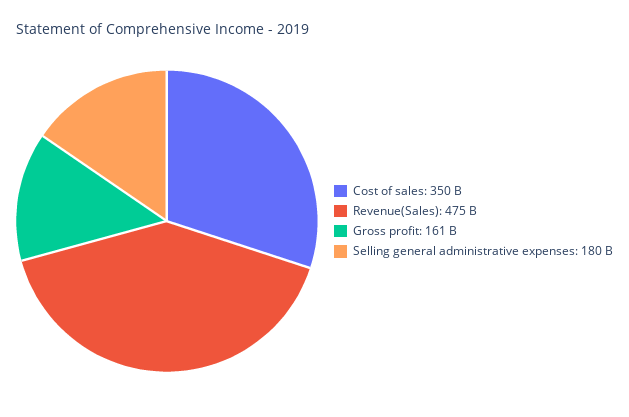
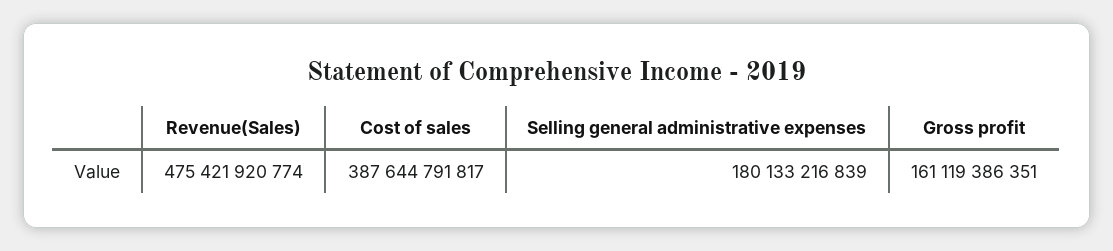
Cost of sales: 350000000000 -> 387644791817

